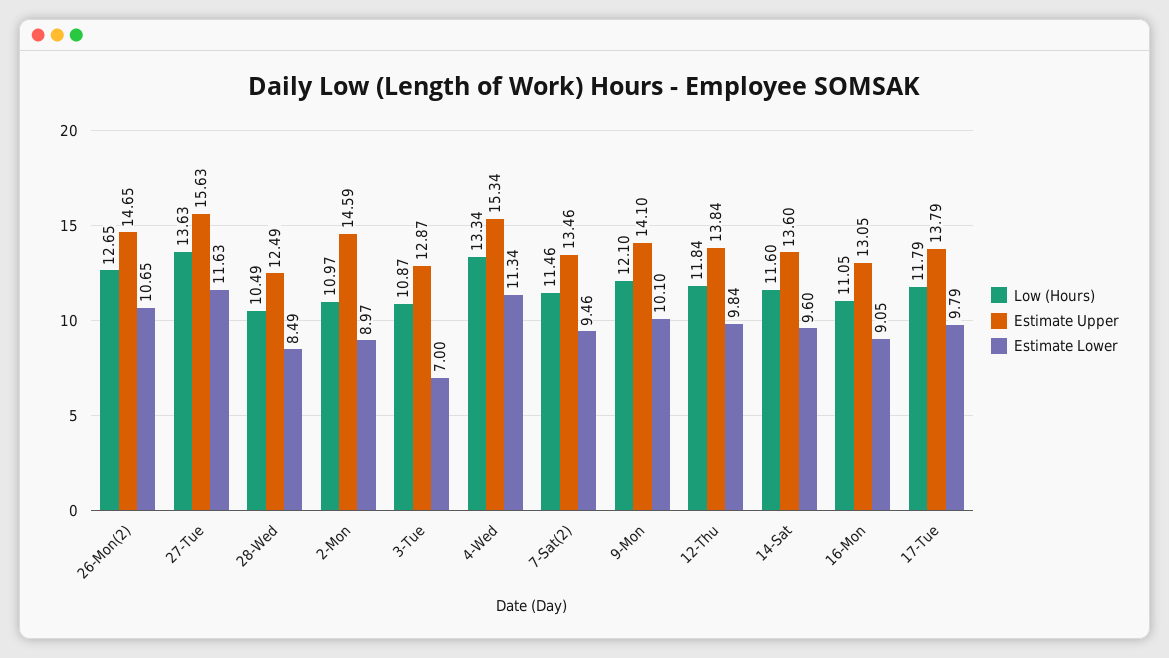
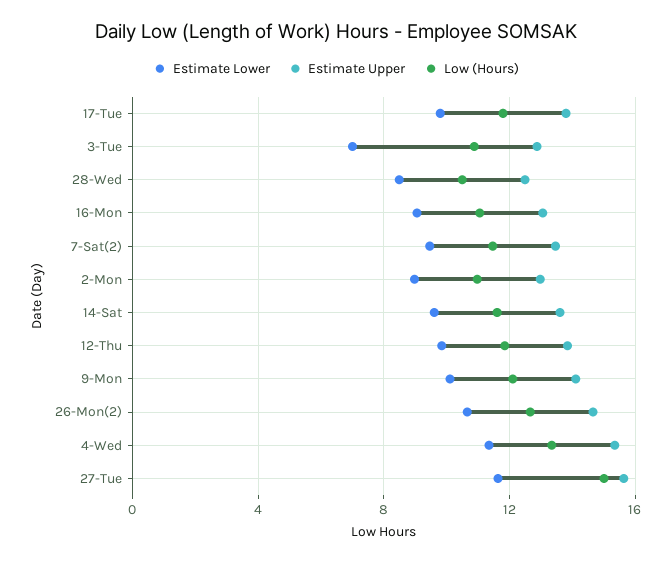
Low (Hours), 27-Tue: 13.63 -> 15
Estimate Upper, 2-Mon: 14.59 -> 13

